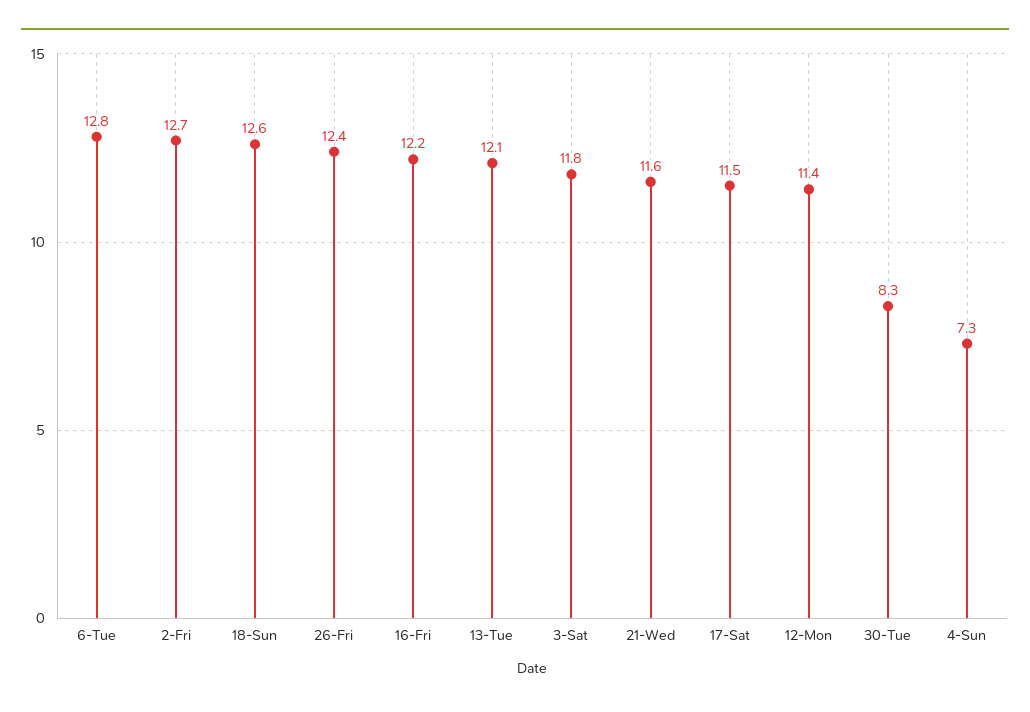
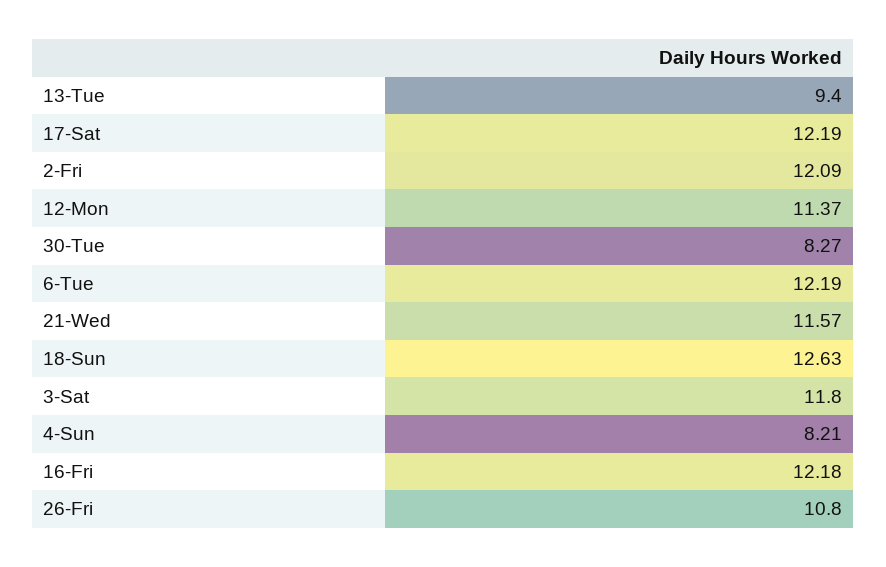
6-Tue: 12.8 -> 12.19
2-Fri: 12.7 -> 12.09
26-Fri: 12.4 -> 10.8
13-Tue: 12.1 -> 9.4
17-Sat: 11.5 -> 12.19
4-Sun: 7.3 -> 8.21

